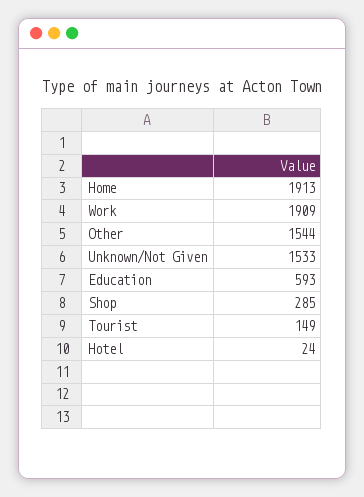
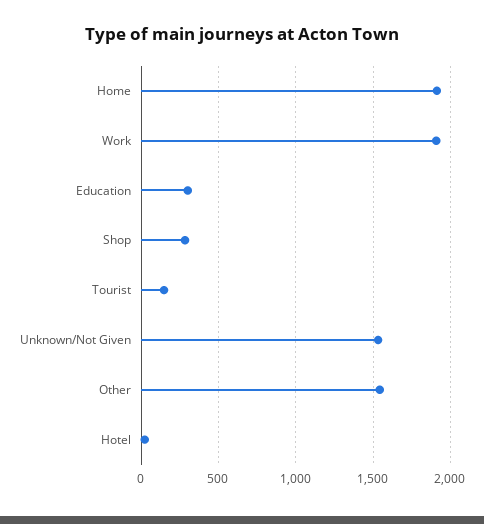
Education: 593 -> 300

